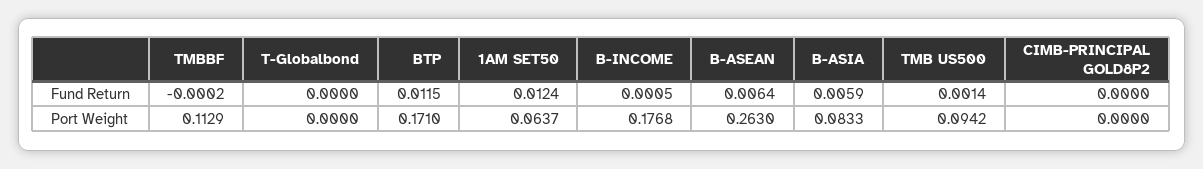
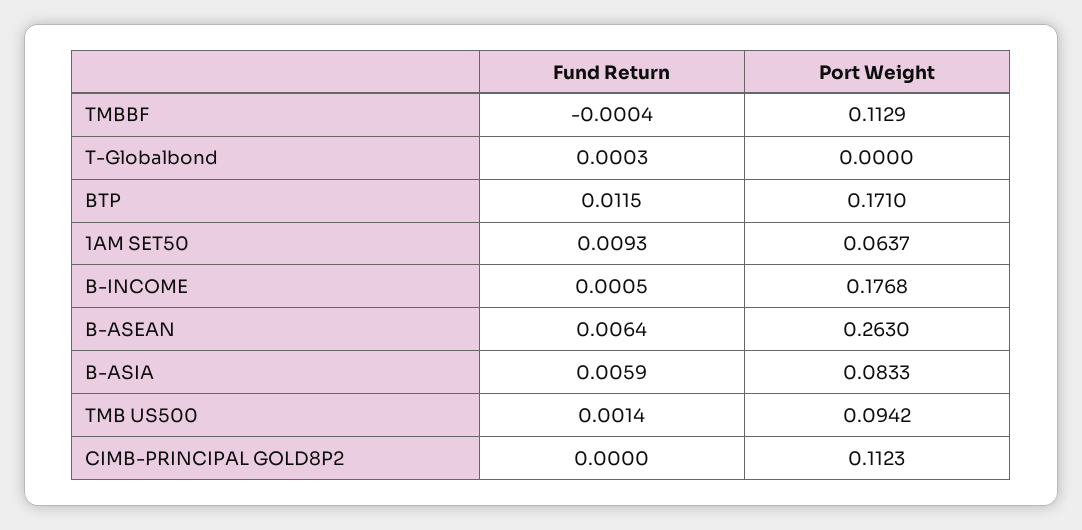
TMBBF, Fund Return: -0.0002 -> -0.0004
T-Globalbond, Fund Return: 0 -> 0.0003
1AM SET50, Fund Return: 0.0124 -> 0.0093
CIMB-PRINCIPAL GOLD8P2, Port Weight: 0 -> 0.1123

